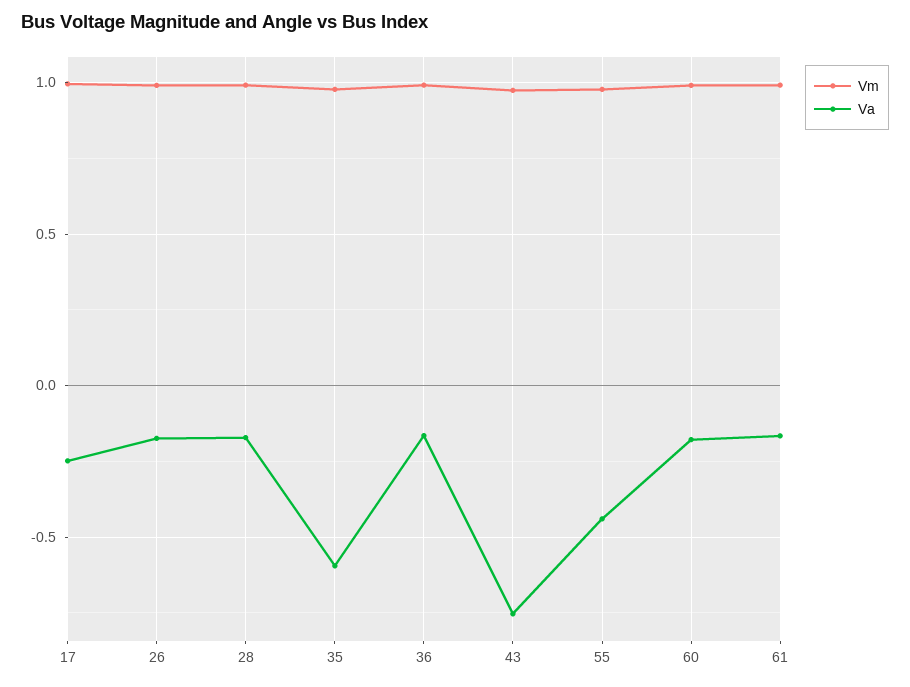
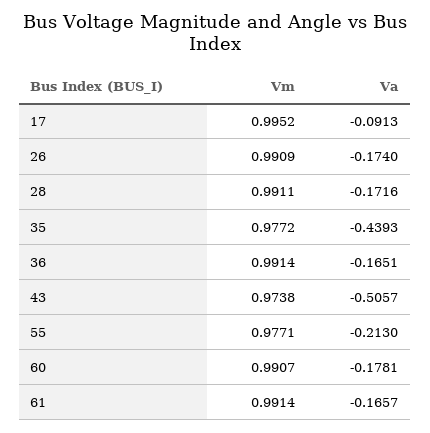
Va, 17: -0.25 -> -0.0913
Va, 35: -0.6 -> -0.4393
Va, 43: -0.75 -> -0.5057
Va, 55: -0.45 -> -0.213

